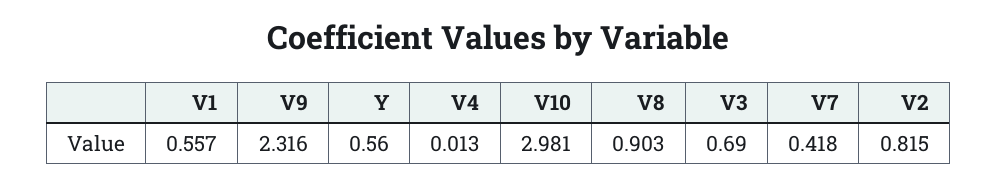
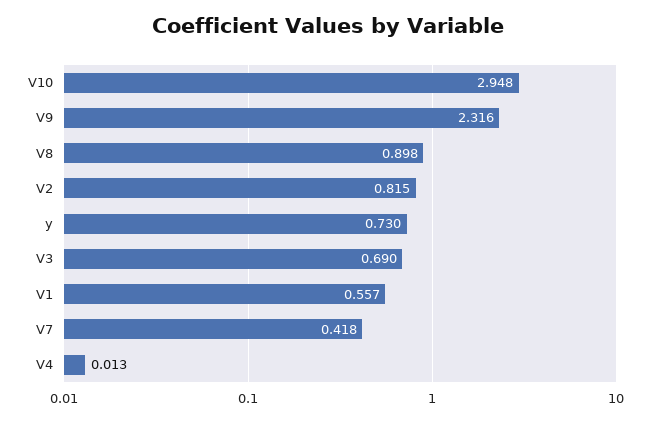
Y: 0.56 -> 0.73
V10: 2.981 -> 2.948
V8: 0.903 -> 0.898

